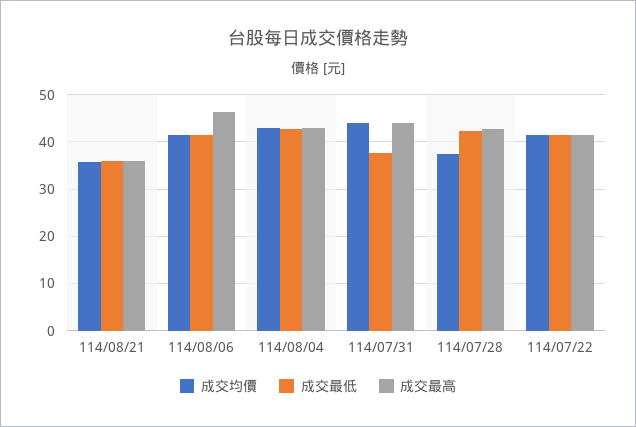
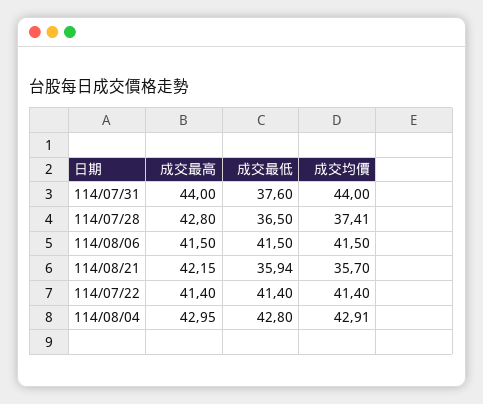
成交最高, 114/08/21: 36 -> 42.15
成交最高, 114/08/06: 46 -> 41.5
成交最低, 114/07/28: 42 -> 36.5

